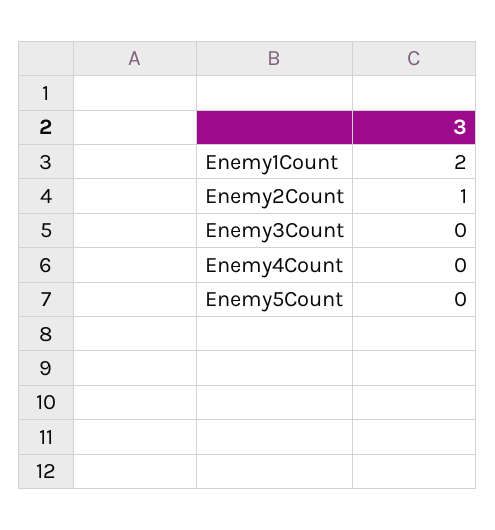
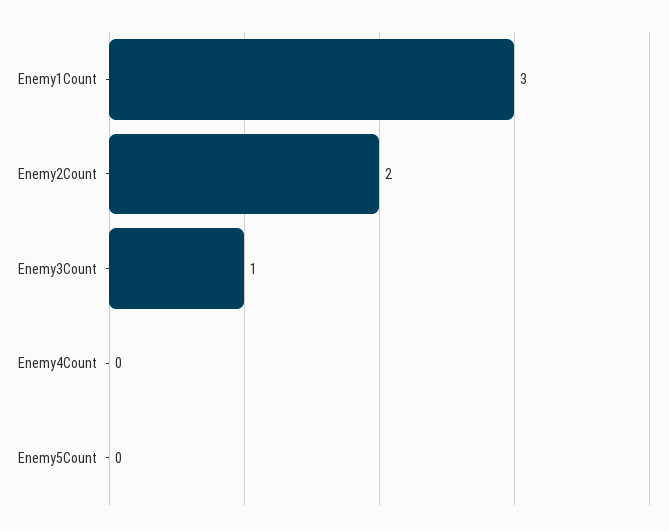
Enemy1Count: 2 -> 3
Enemy2Count: 1 -> 2
Enemy3Count: 0 -> 1

